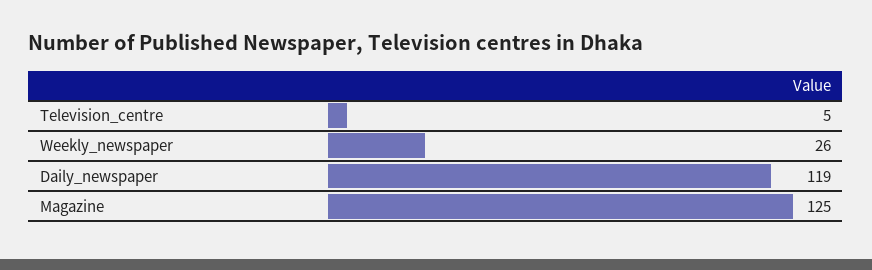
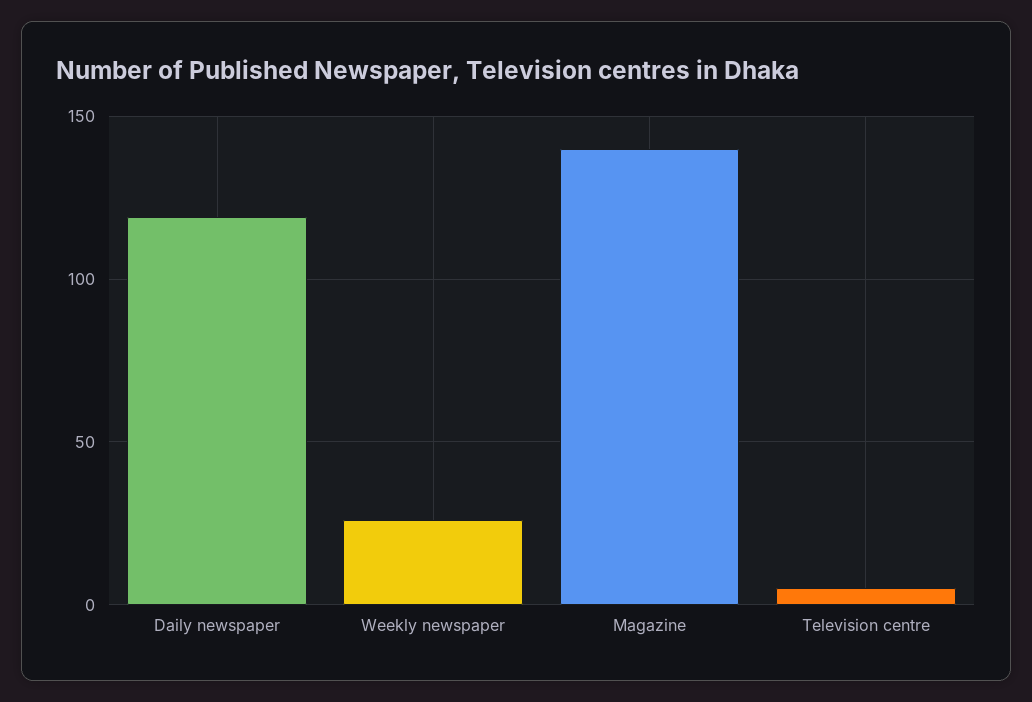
Magazine: 125 -> 140

